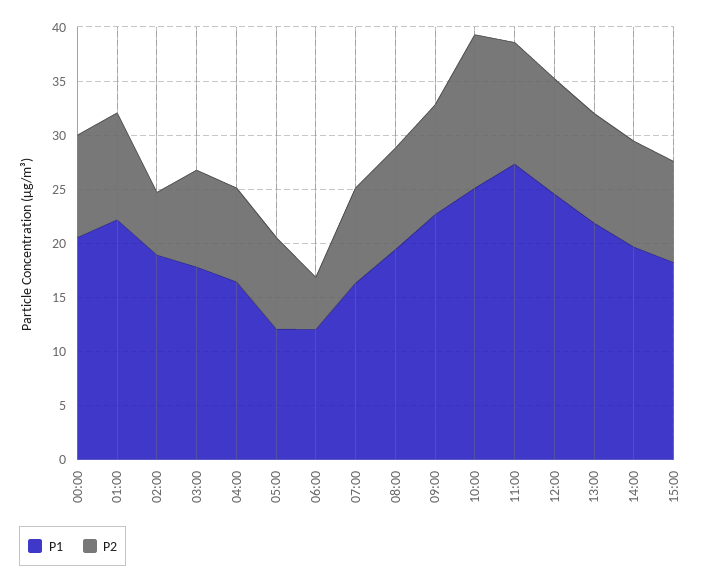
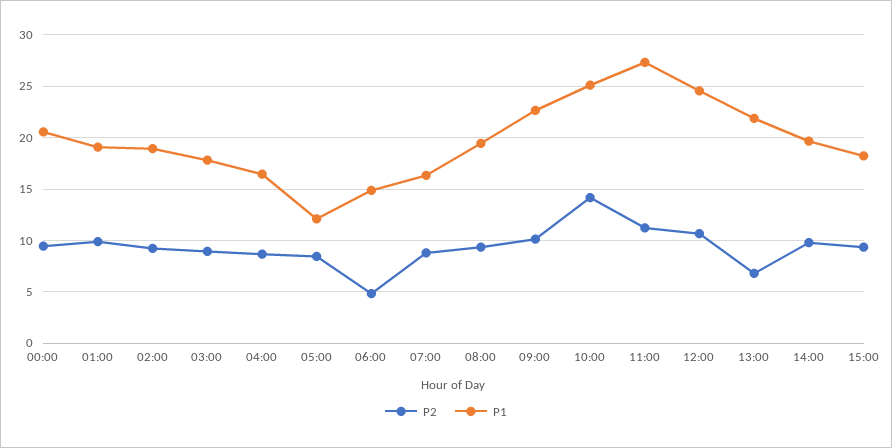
P1, 01:00: 22 -> 19
P2, 02:00: 6 -> 9
P1, 06:00: 12 -> 15
P2, 13:00: 10 -> 7

